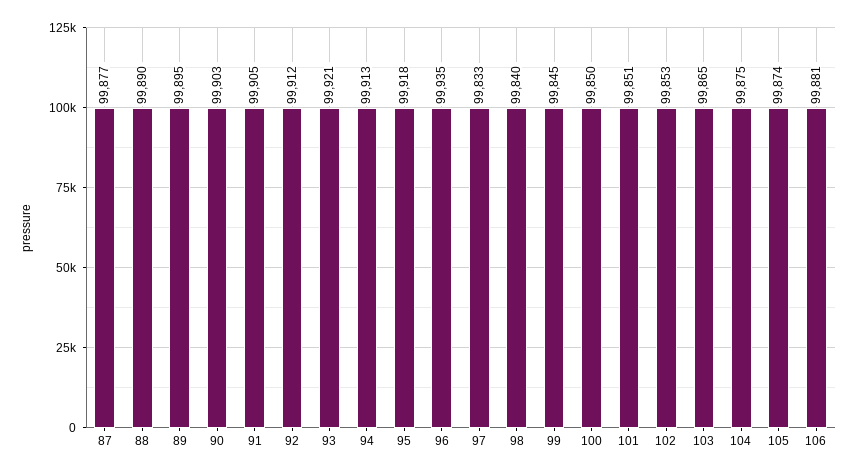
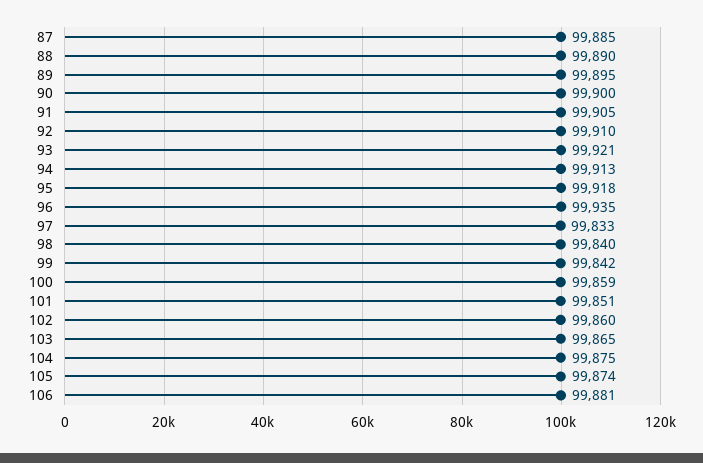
87: 99877 -> 99885
90: 99903 -> 99900
92: 99912 -> 99910
99: 99845 -> 99842
100: 99850 -> 99859
102: 99853 -> 99860

